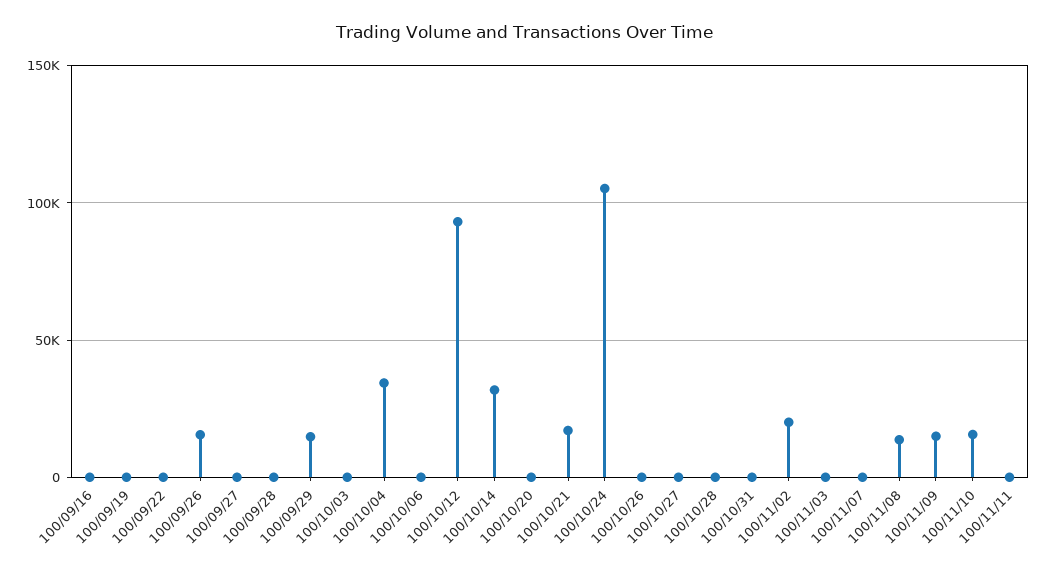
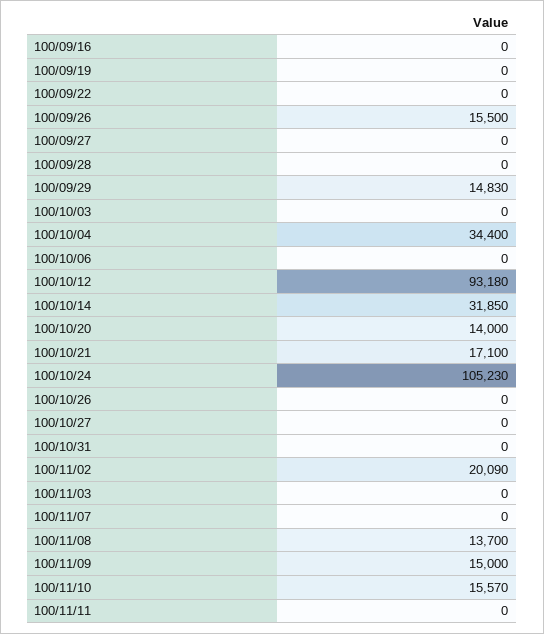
100/10/20: 0 -> 14000
100/10/28: 0 -> none

